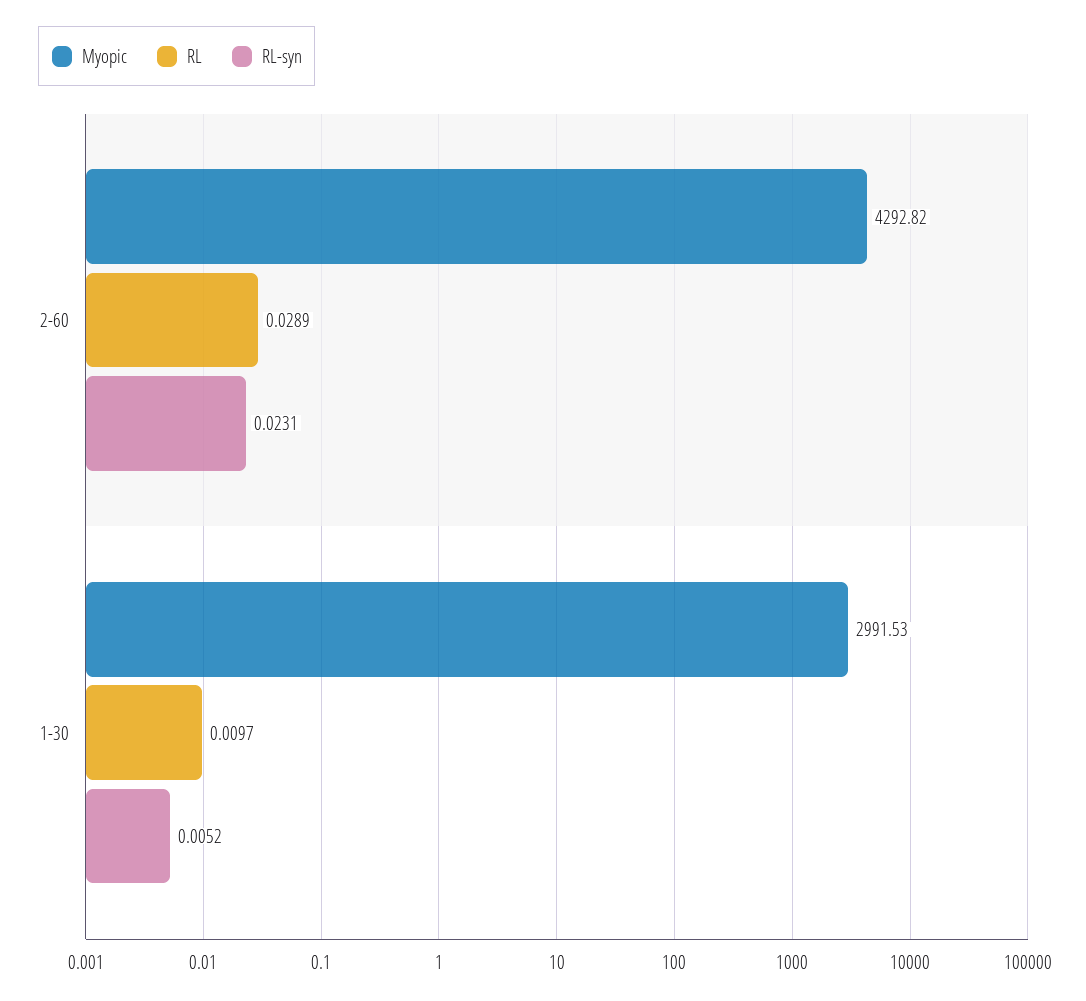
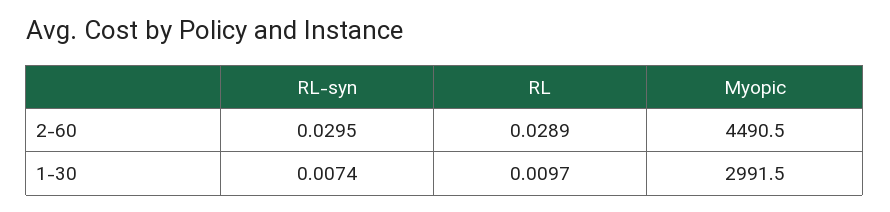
Myopic, 2-60: 4292.82 -> 4490.5
RL-syn, 2-60: 0.0231 -> 0.0295
RL-syn, 1-30: 0.0052 -> 0.0074

